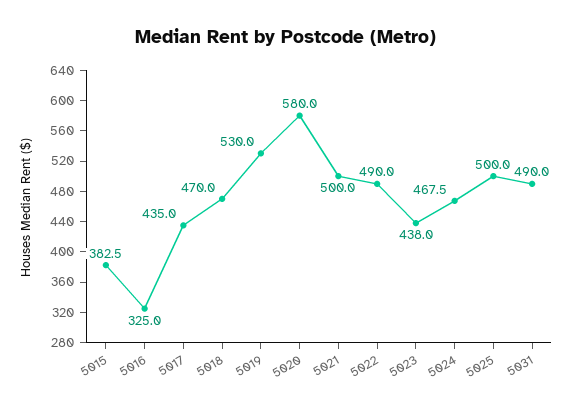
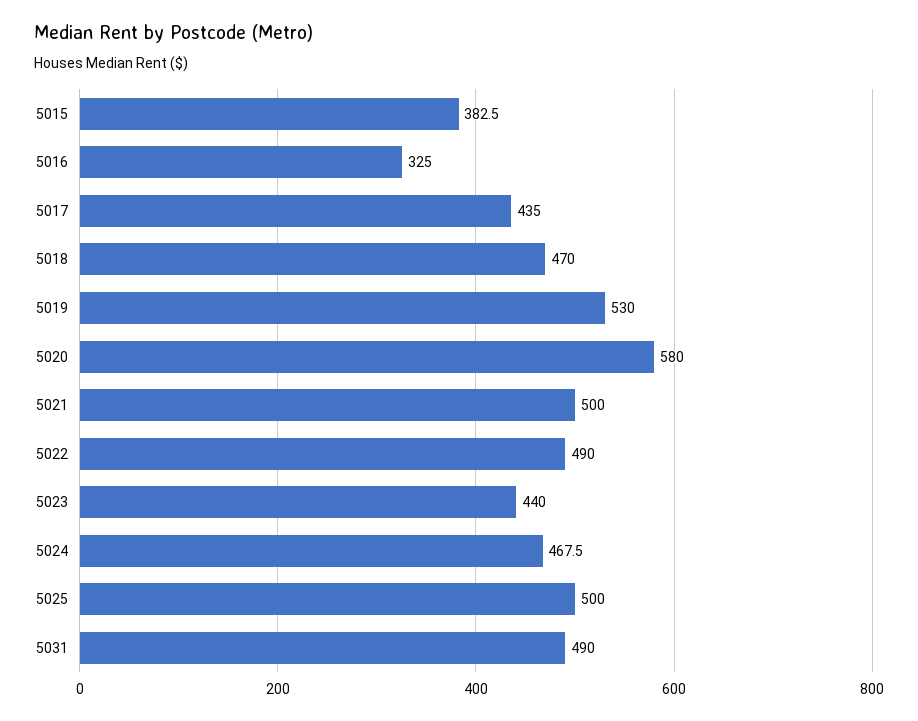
5023: 438 -> 440

